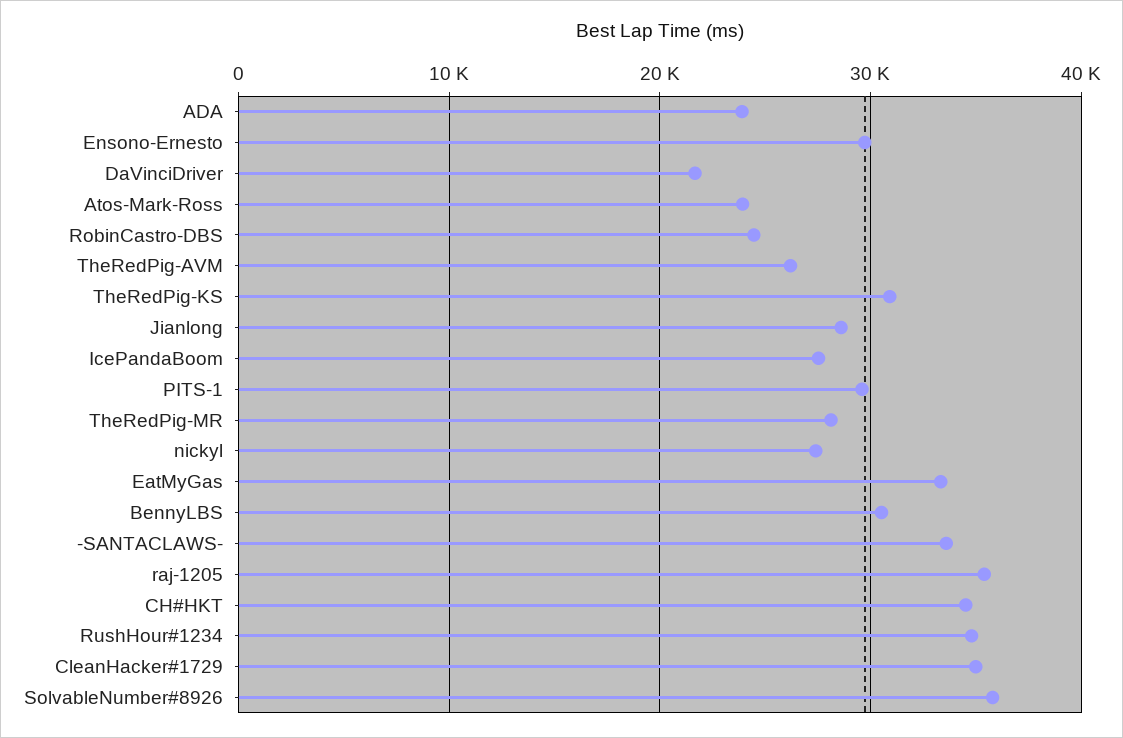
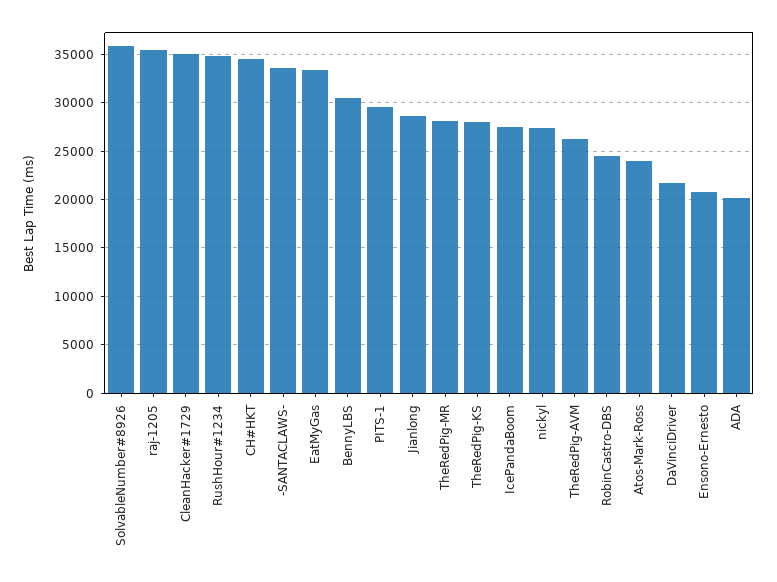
ADA: 24000 -> 20000
Ensono-Ernesto: 30000 -> 21000
TheRedPig-KS: 31000 -> 28000

